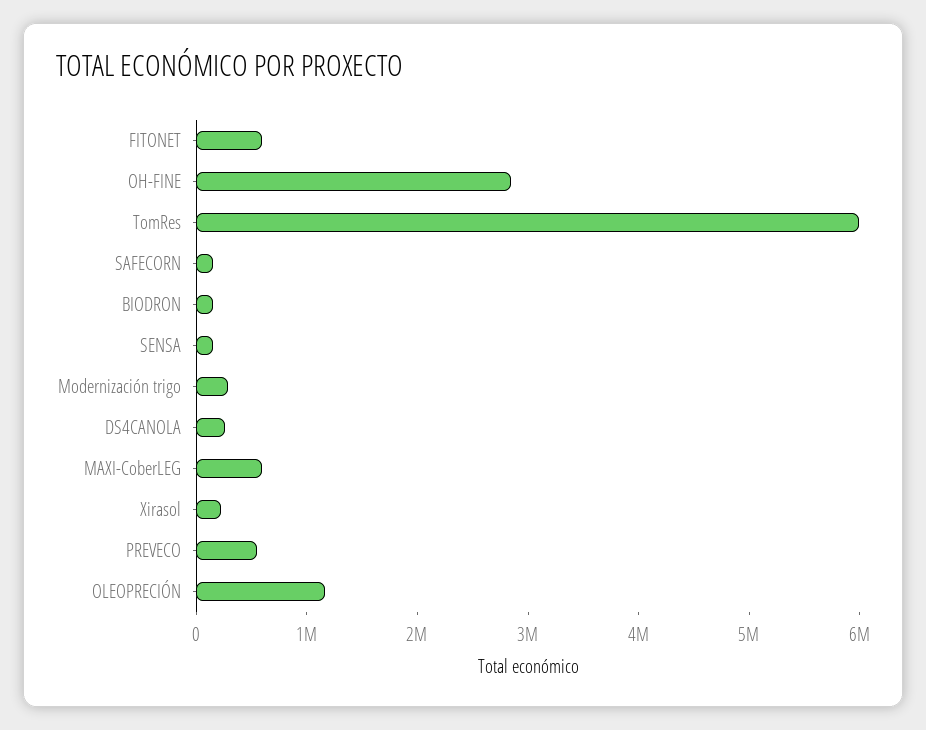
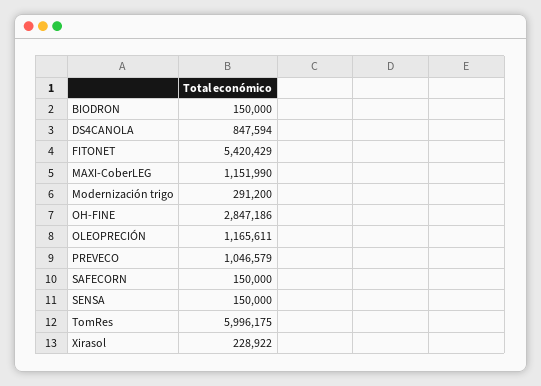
FITONET: 600000 -> 5420429
DS4CANOLA: 200000 -> 847594
MAXI-CoberLEG: 600000 -> 1151990
PREVECO: 600000 -> 1046579

